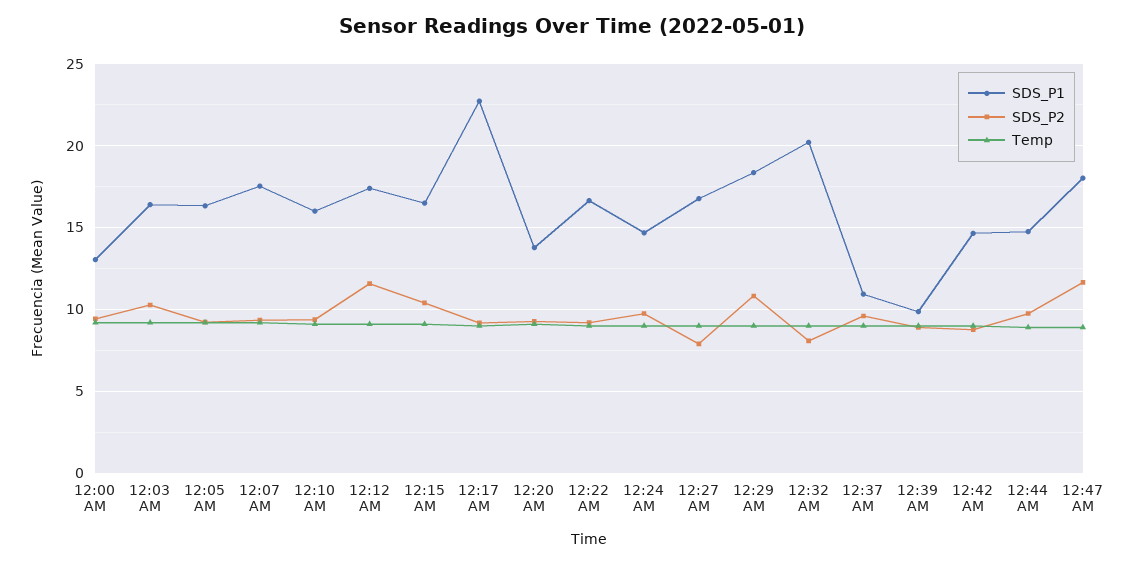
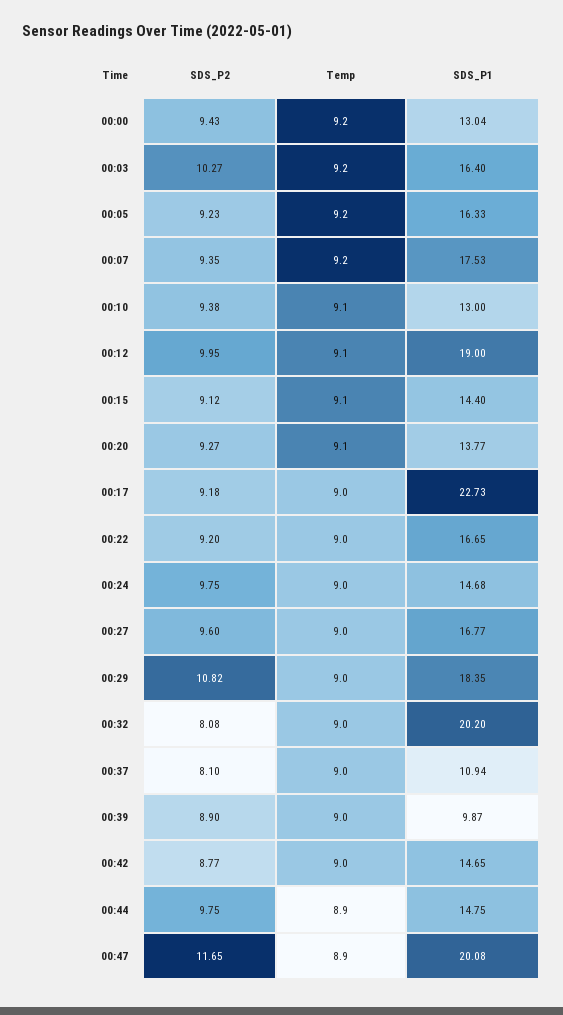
SDS_P1, 12:10 AM: 16 -> 13
SDS_P1, 12:12 AM: 17.5 -> 19
SDS_P2, 12:12 AM: 11.5 -> 9.95
SDS_P1, 12:15 AM: 16.5 -> 14.4
SDS_P2, 12:15 AM: 10.5 -> 9.12
SDS_P2, 12:27 AM: 8 -> 9.6
SDS_P2, 12:37 AM: 9.5 -> 8.1
SDS_P1, 12:47 AM: 18 -> 20.08

